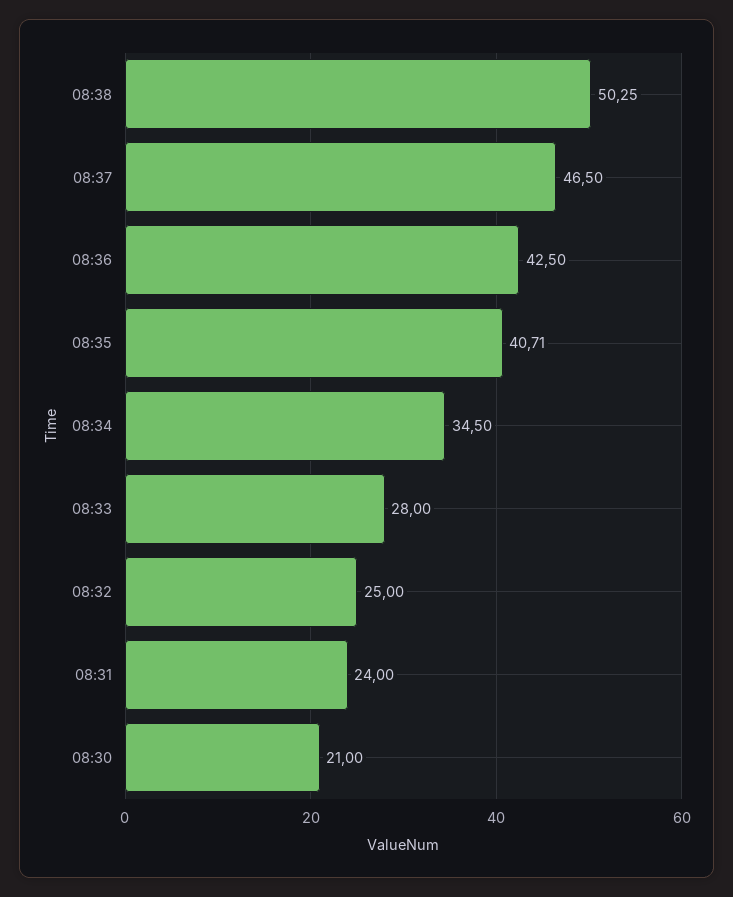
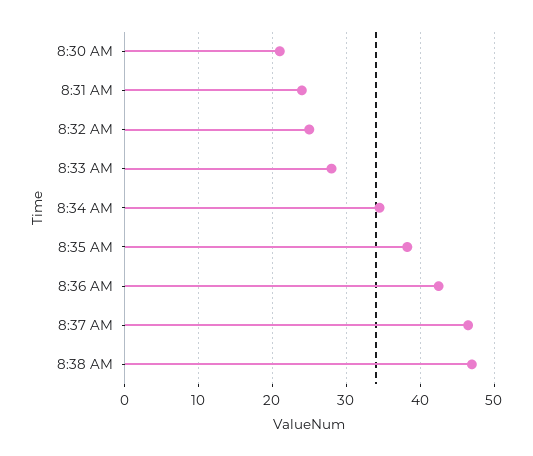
08:38: 50.25 -> 47
08:35: 40.71 -> 38

